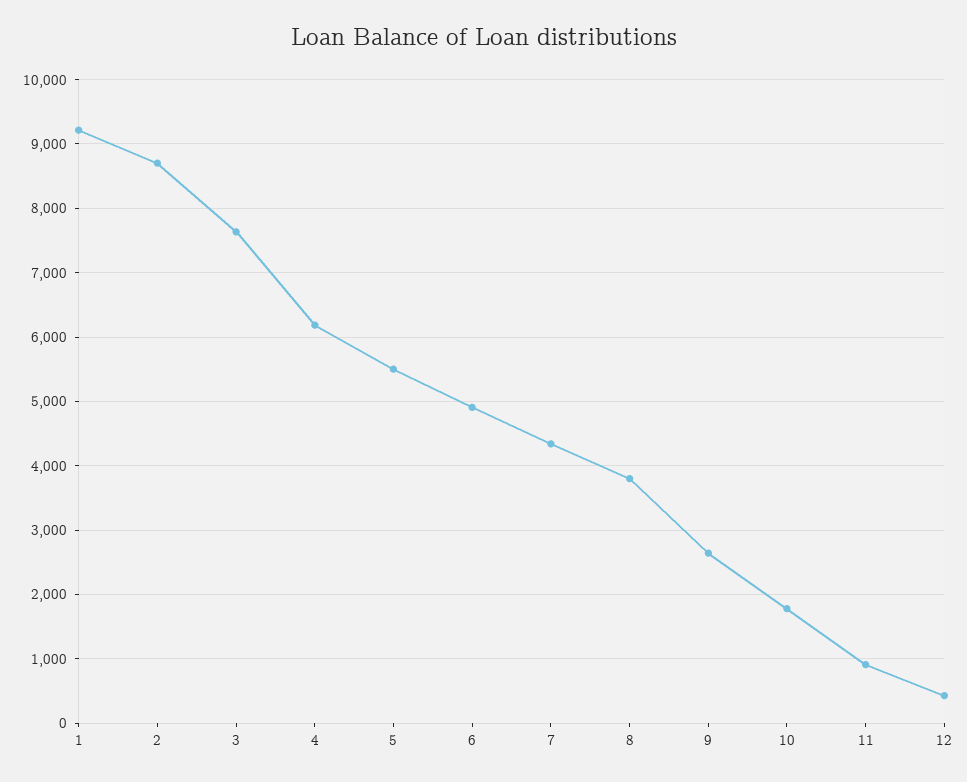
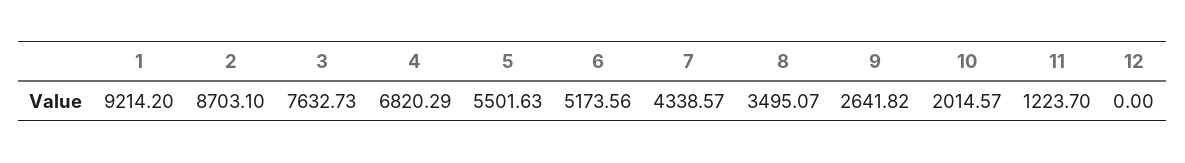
4: 6200 -> 6820.29
6: 4900 -> 5173.56
8: 3800 -> 3495.07
10: 1800 -> 2014.57
11: 900 -> 1223.7
12: 400 -> 0

